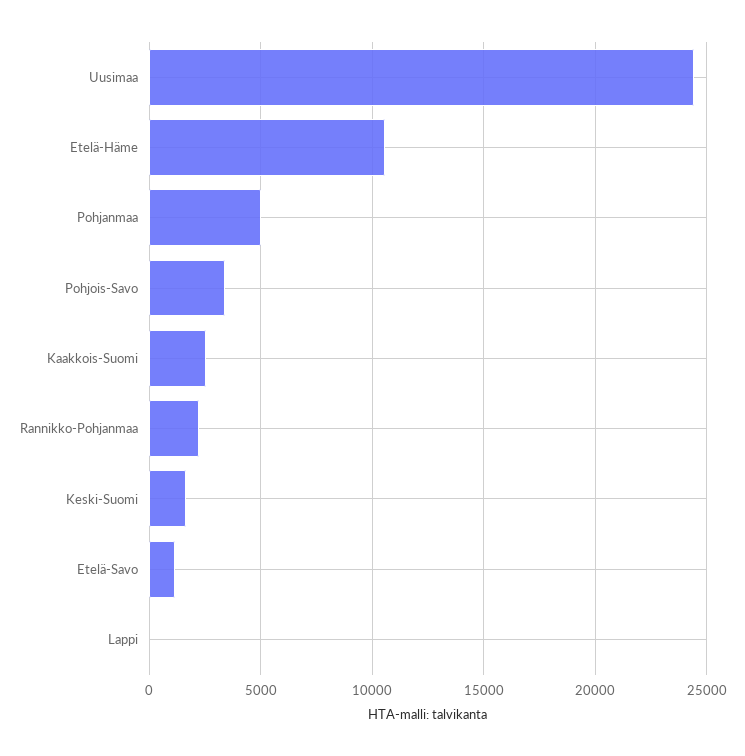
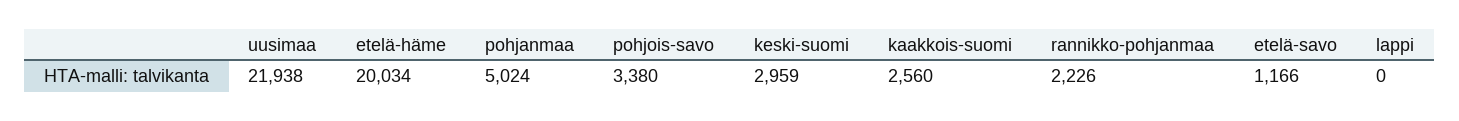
Uusimaa: 24500 -> 21938
Etelä-Häme: 10500 -> 20034
Keski-Suomi: 1500 -> 2959

